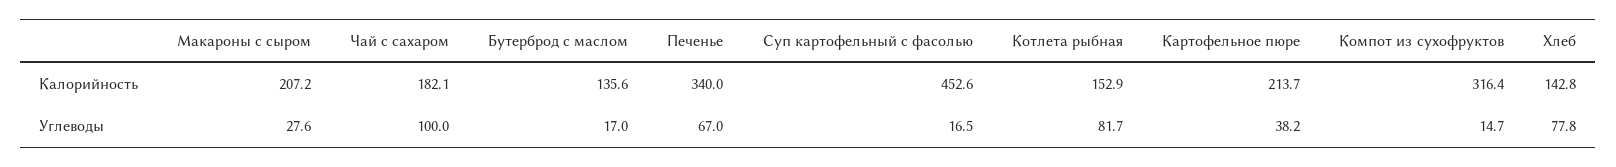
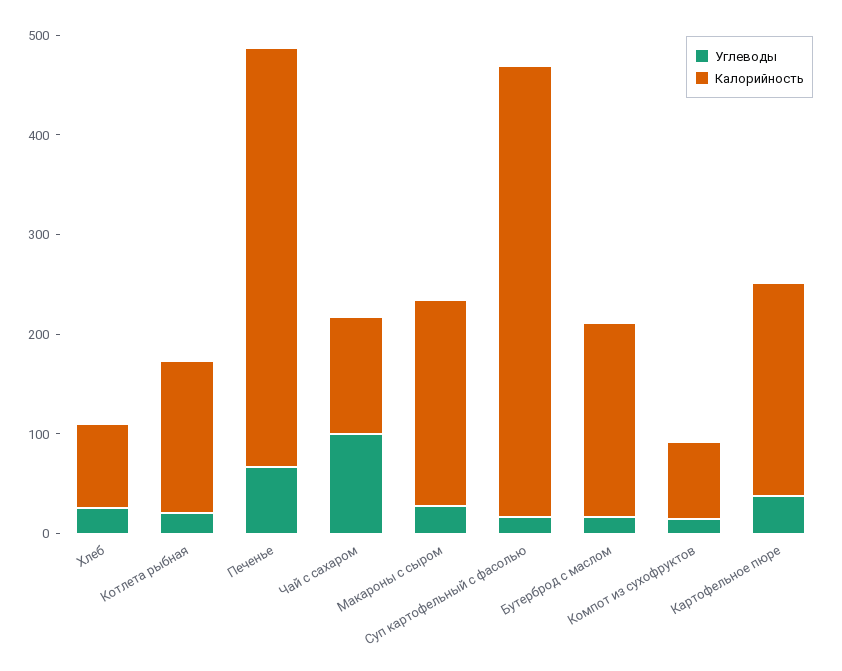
Калорийность, Чай с сахаром: 182.1 -> 120
Калорийность, Бутерброд с маслом: 135.6 -> 200
Калорийность, Печенье: 340 -> 420
Калорийность, Компот из сухофруктов: 316.4 -> 80
Калорийность, Хлеб: 142.8 -> 80
Углеводы, Котлета рыбная: 81.7 -> 20
Углеводы, Хлеб: 77.8 -> 20

